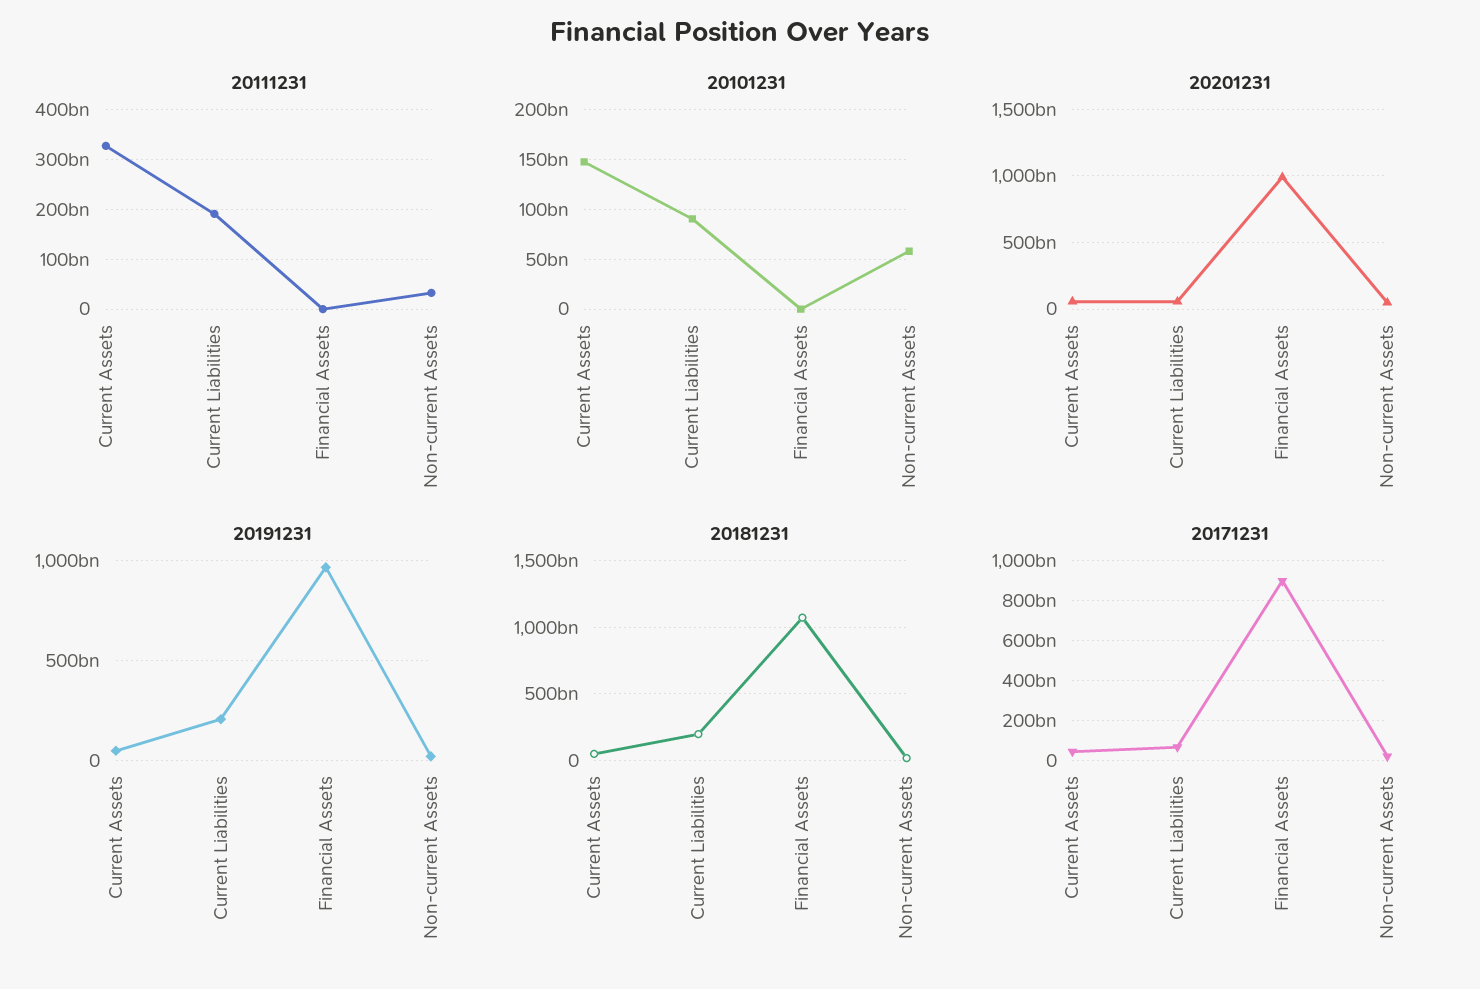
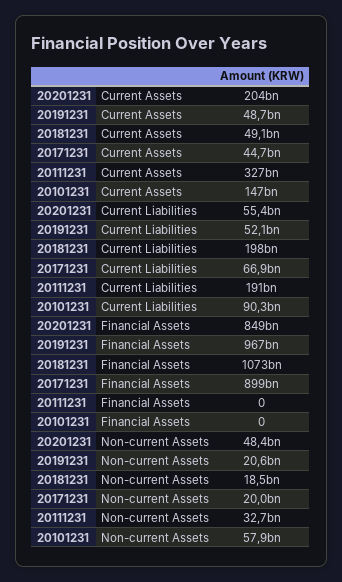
20201231, Current Assets: 50000000000 -> 204000000000
20201231, Financial Assets: 1000000000000 -> 849000000000
20191231, Current Liabilities: 200000000000 -> 52100000000

